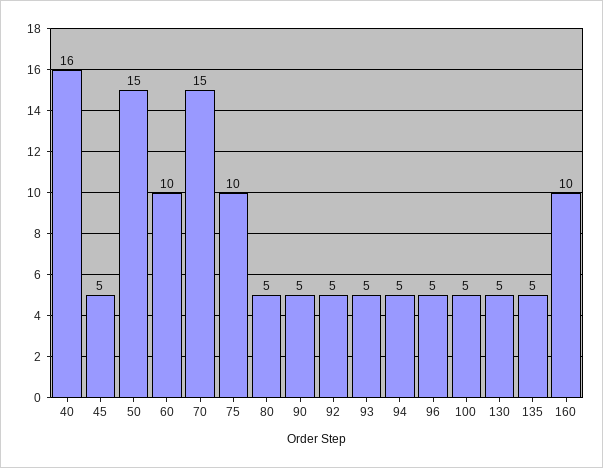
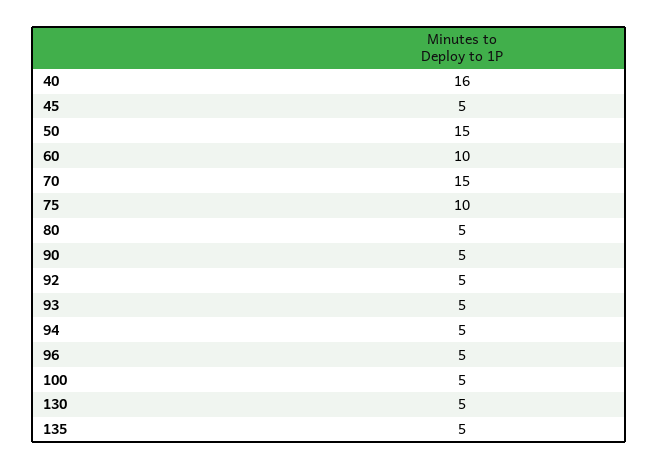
160: 10 -> none

